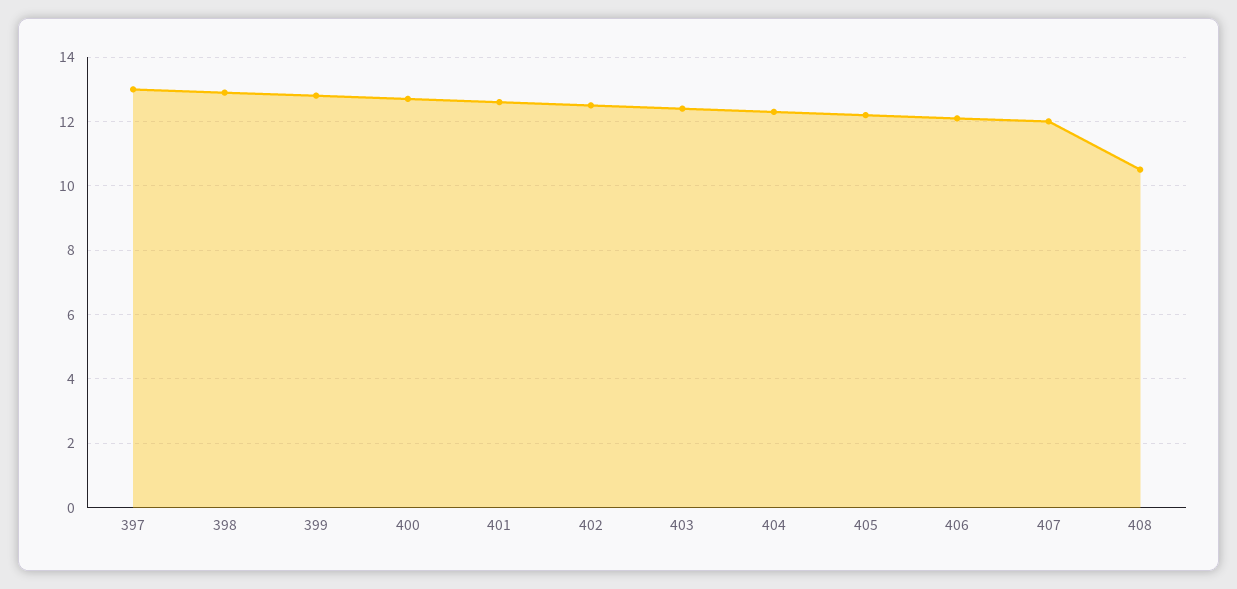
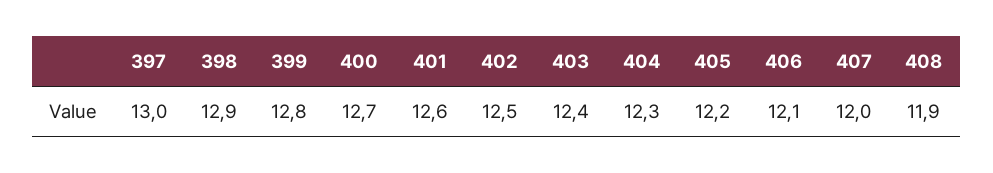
408: 10.5 -> 11.9

